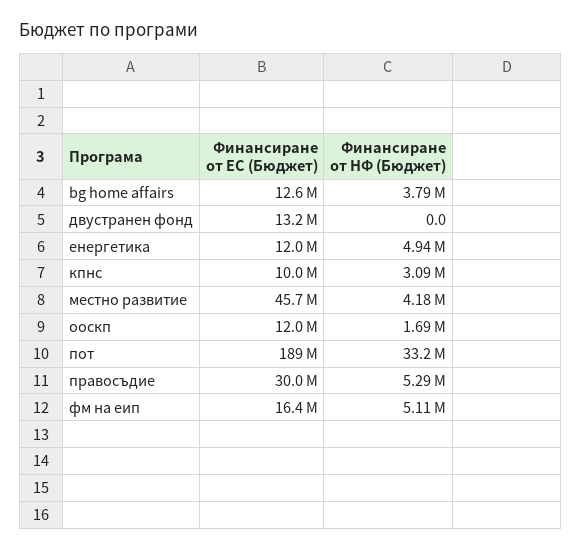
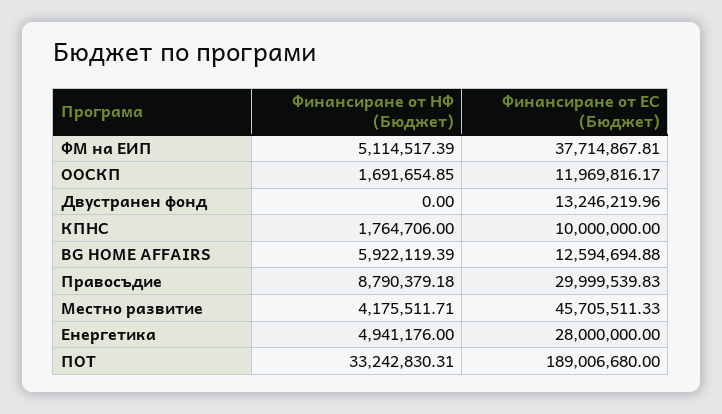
Финансиране от НФ (Бюджет), bg home affairs: 3790000 -> 5922119.39
Финансиране от ЕС (Бюджет), енергетика: 12000000 -> 28000000
Финансиране от НФ (Бюджет), кпнс: 3090000 -> 1764706
Финансиране от НФ (Бюджет), правосъдие: 5290000 -> 8790379.18
Финансиране от ЕС (Бюджет), фм на еип: 16400000 -> 37714867.81

